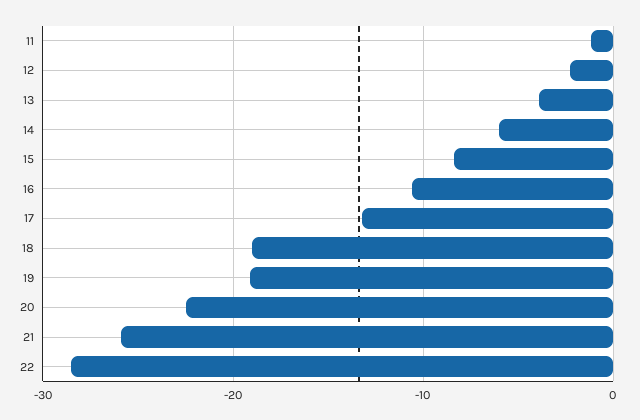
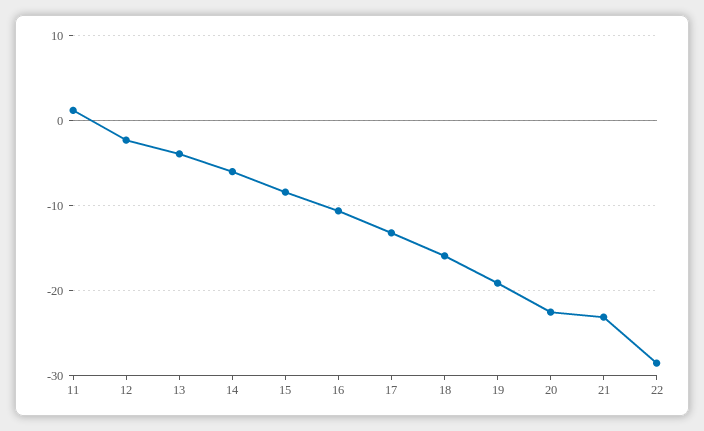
11: -1 -> 1
18: -19 -> -16
21: -26 -> -23

